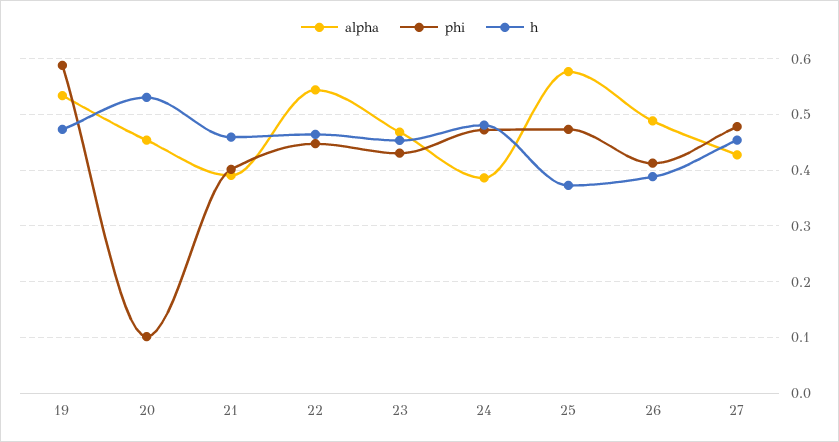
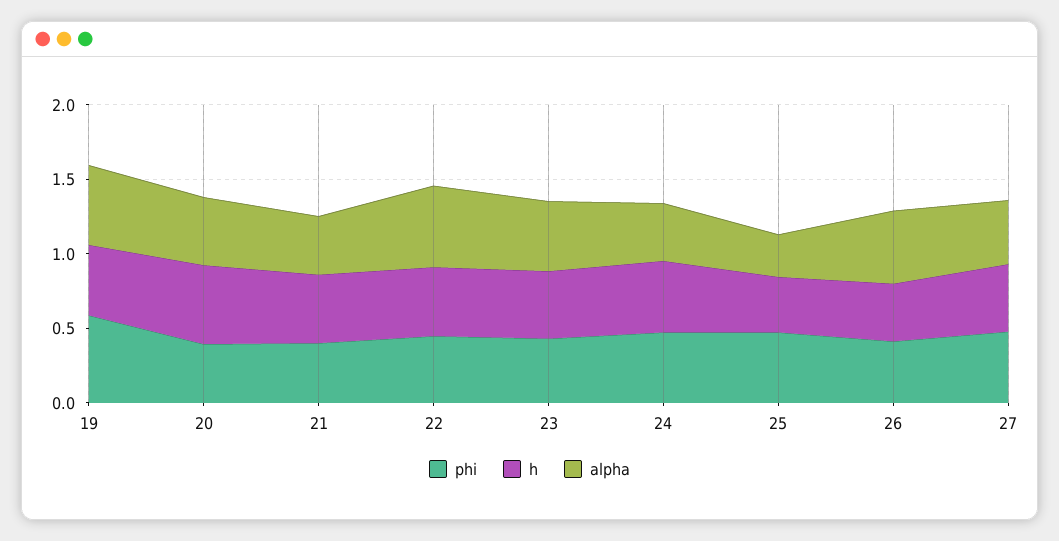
phi, 20: 0.1 -> 0.4
alpha, 25: 0.58 -> 0.3

